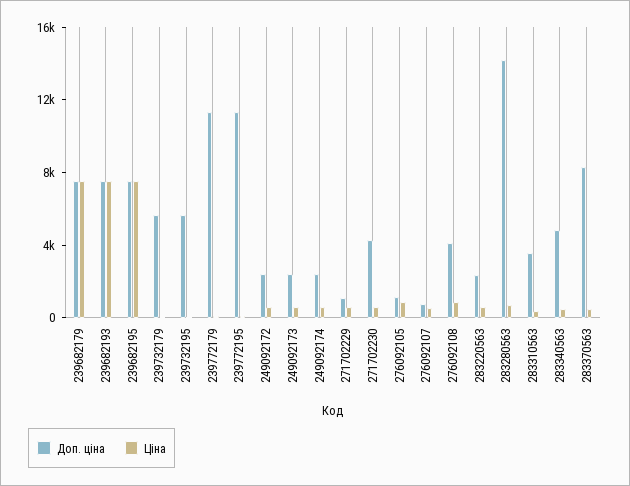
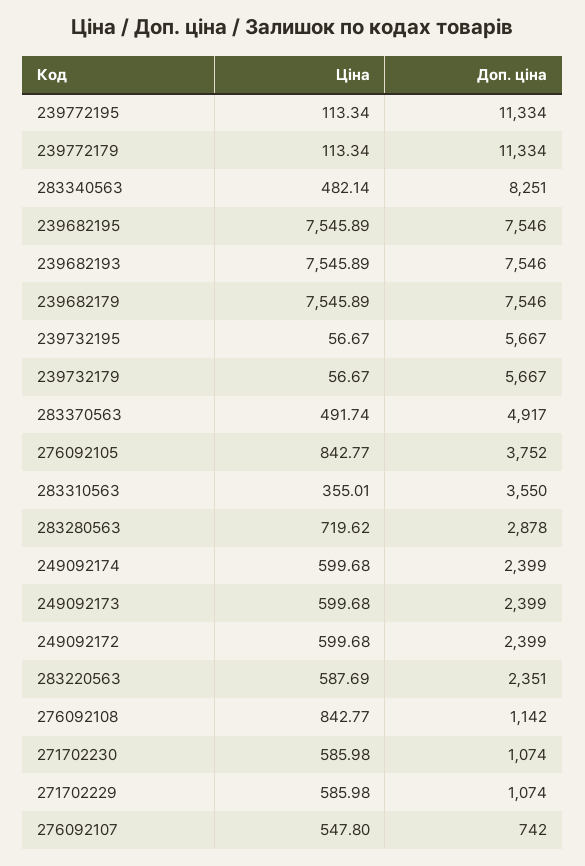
Доп. ціна, 271702230: 4000 -> 1074
Доп. ціна, 276092105: 1000 -> 3752
Доп. ціна, 276092108: 4000 -> 1142
Доп. ціна, 283280563: 14000 -> 2878
Доп. ціна, 283340563: 5000 -> 8251
Доп. ціна, 283370563: 8000 -> 4917

